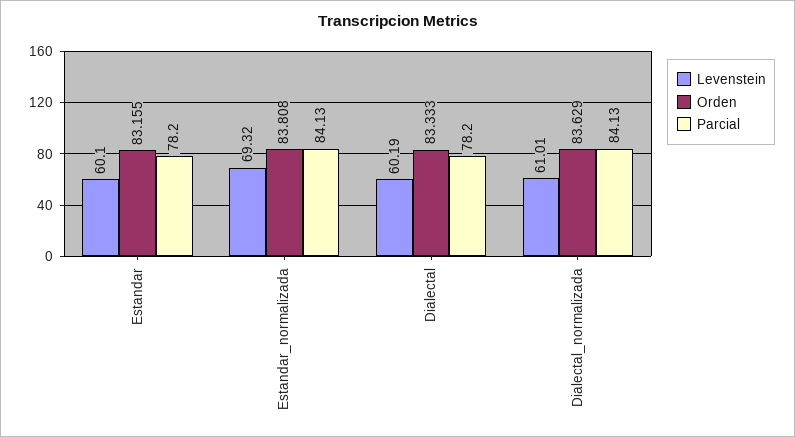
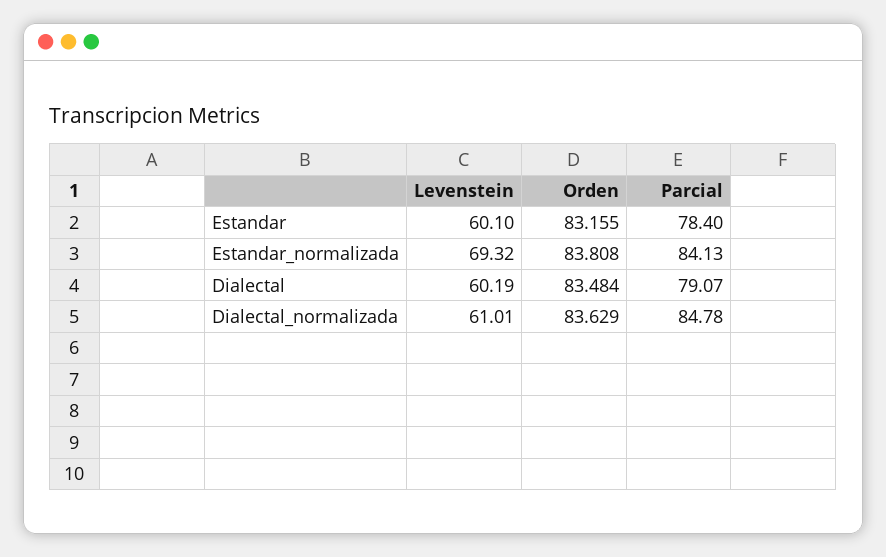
Parcial, Estandar: 78.2 -> 78.4
Orden, Dialectal: 83.333 -> 83.484
Parcial, Dialectal: 78.2 -> 79.07
Parcial, Dialectal_normalizada: 84.13 -> 84.78

